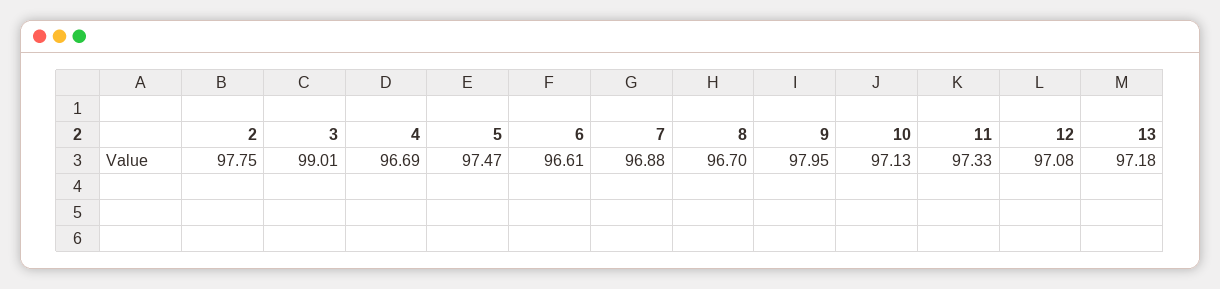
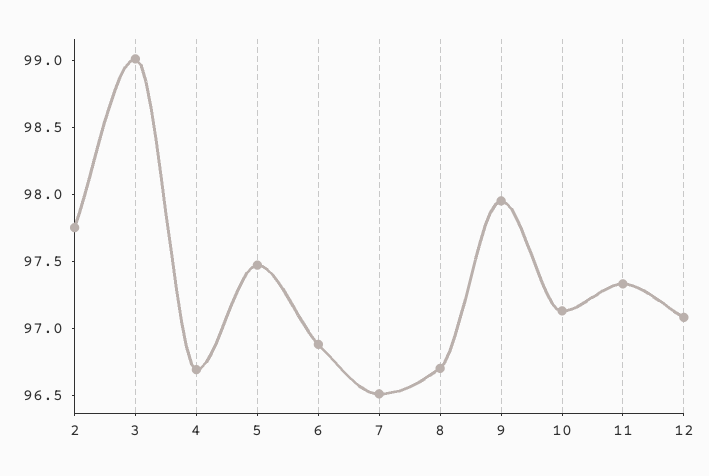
6: 96.61 -> 96.9
7: 96.88 -> 96.5
13: 97.18 -> none

